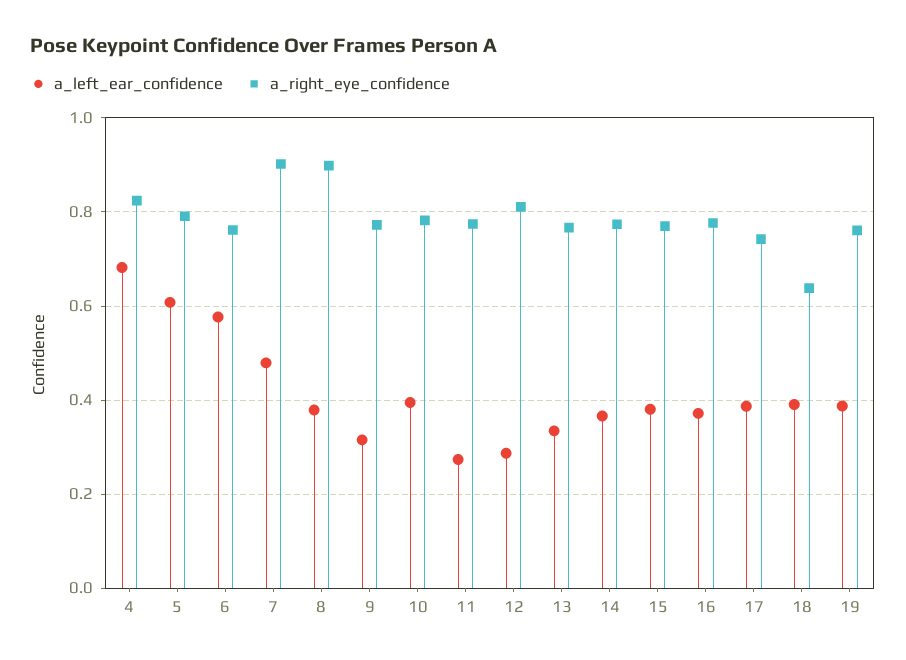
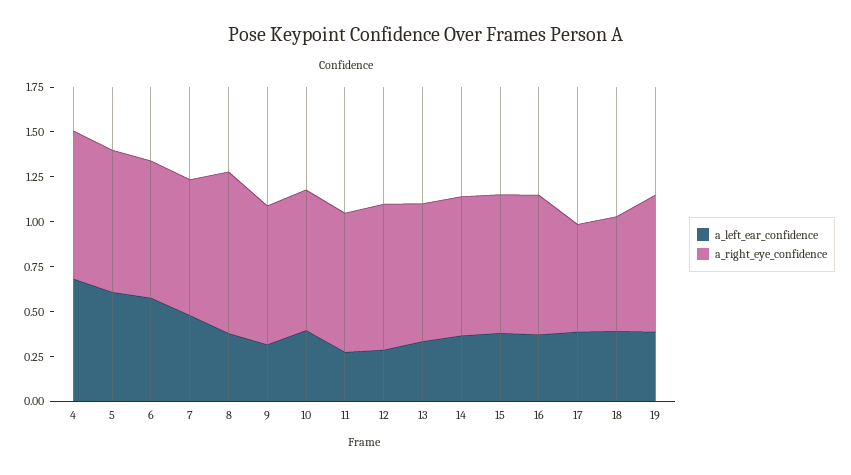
a_right_eye_confidence, 7: 0.9 -> 0.75
a_right_eye_confidence, 17: 0.74 -> 0.6

